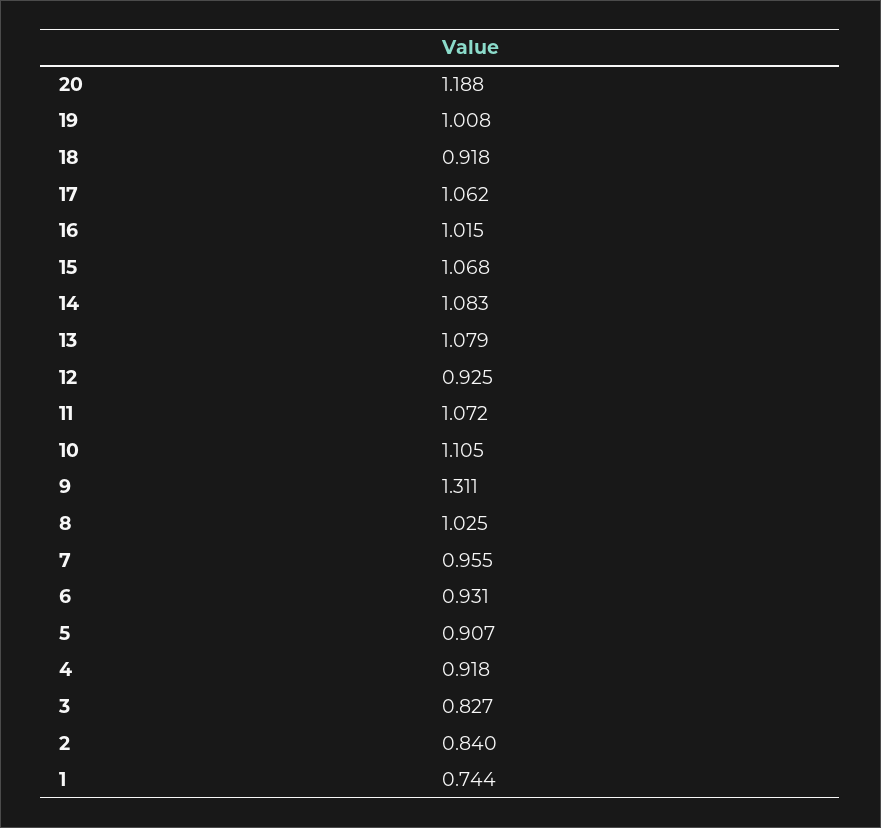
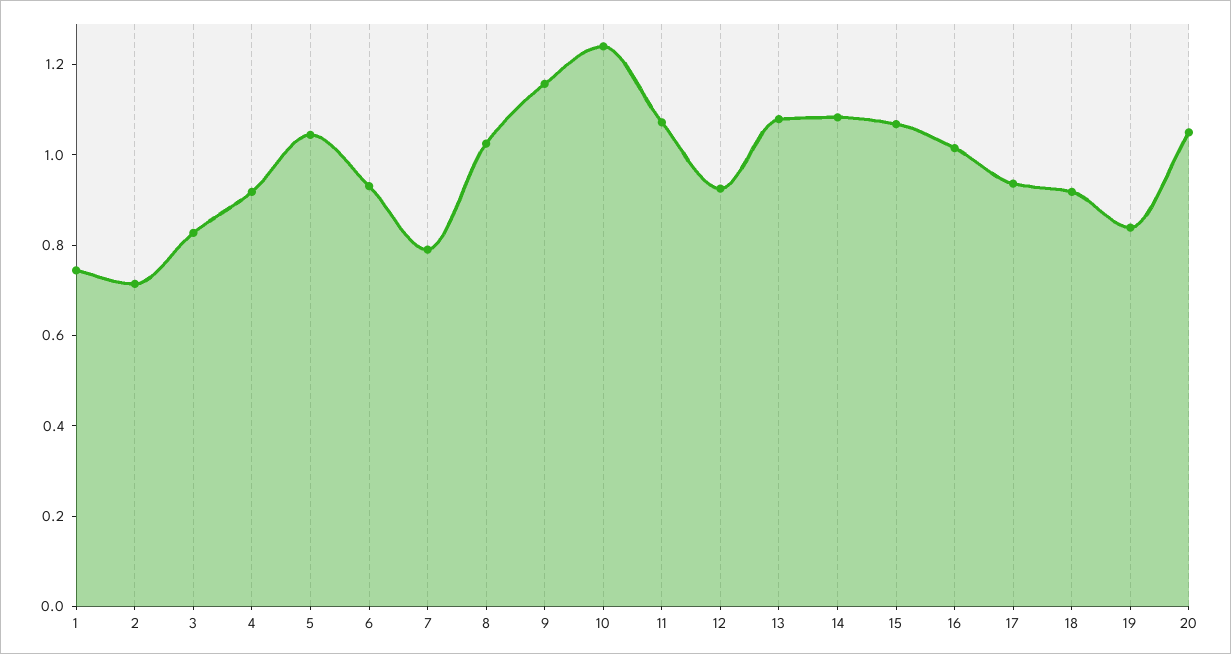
20: 1.188 -> 1.05
19: 1.008 -> 0.85
17: 1.062 -> 0.95
10: 1.105 -> 1.25
9: 1.311 -> 1.15
7: 0.955 -> 0.8
5: 0.907 -> 1.05
2: 0.84 -> 0.7

